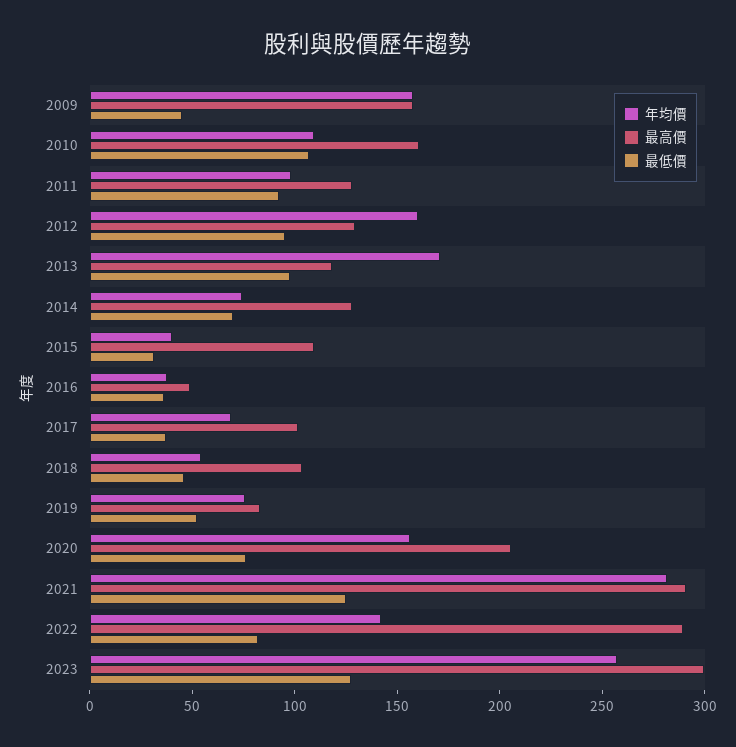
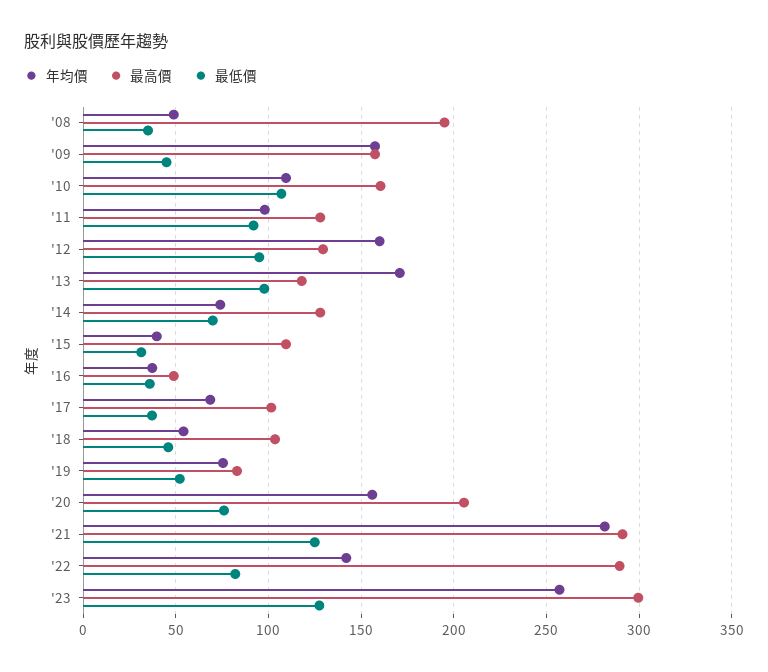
年均價, '08: none -> 50
最高價, '08: none -> 195
最低價, '08: none -> 35

